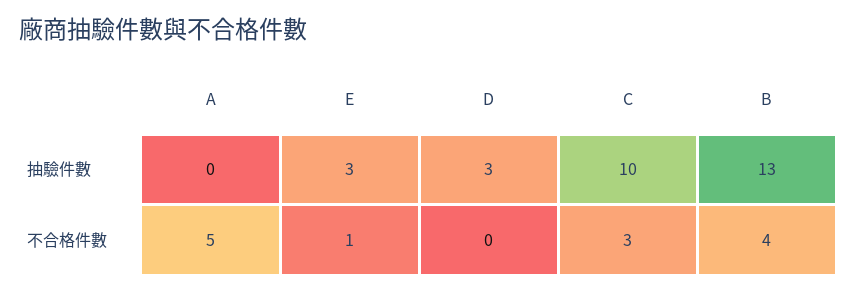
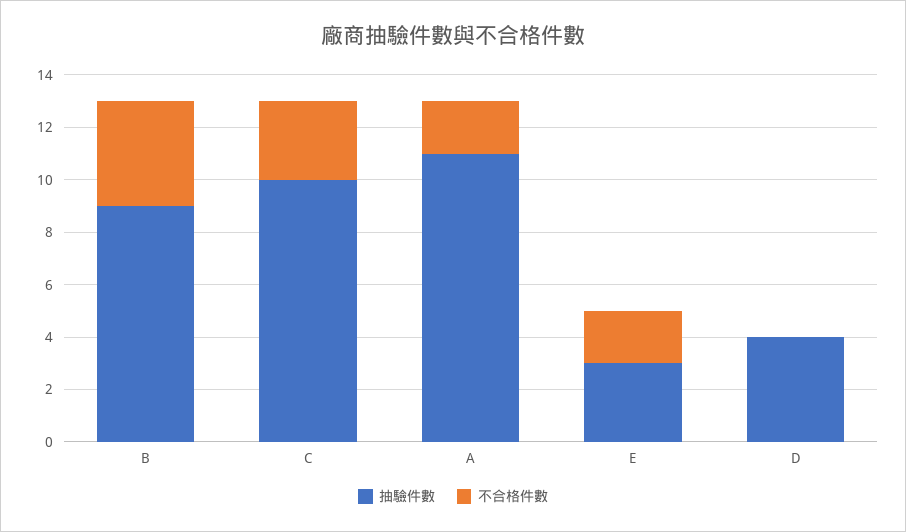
抽驗件數, A: 0 -> 11
抽驗件數, D: 3 -> 4
抽驗件數, B: 13 -> 9
不合格件數, A: 5 -> 2
不合格件數, E: 1 -> 2

